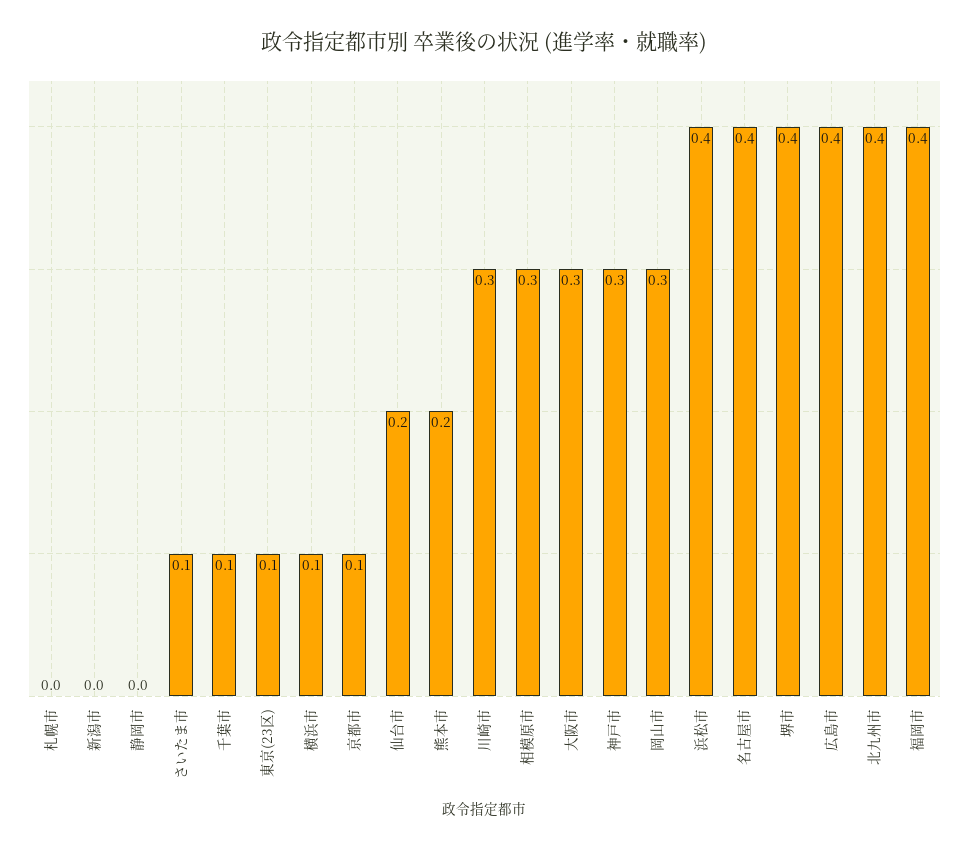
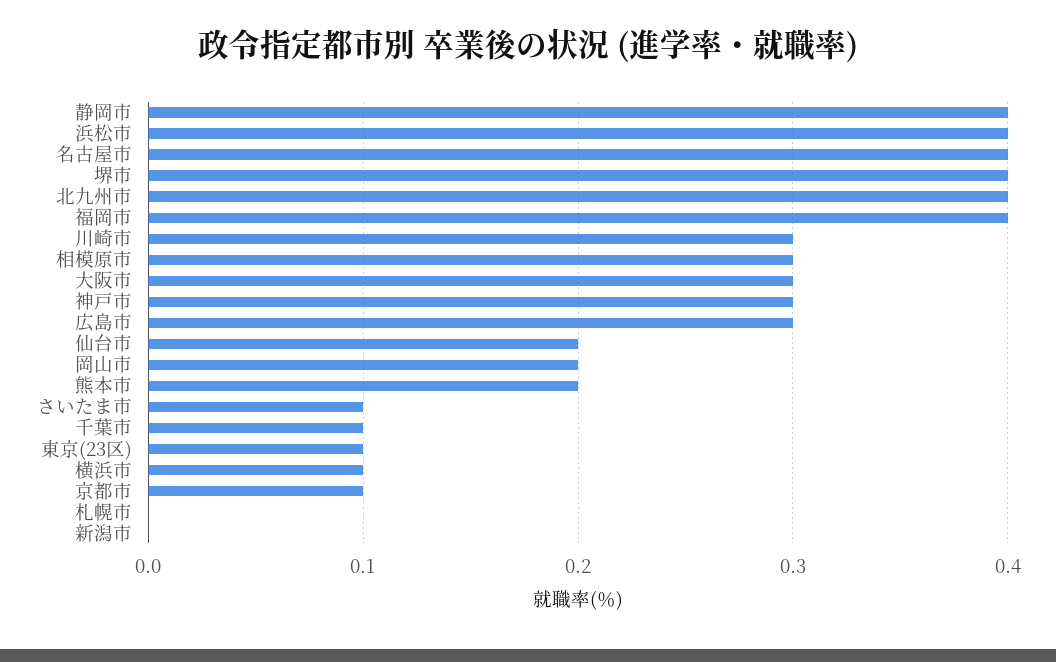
静岡市: 0 -> 0.4
岡山市: 0.3 -> 0.2
広島市: 0.4 -> 0.3

